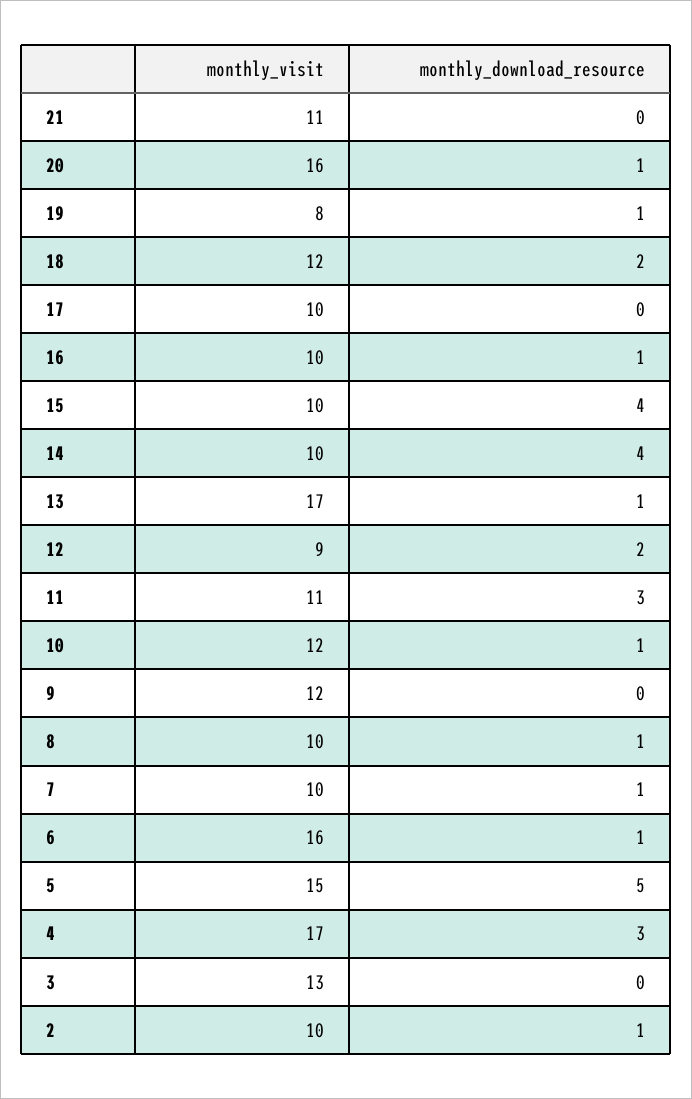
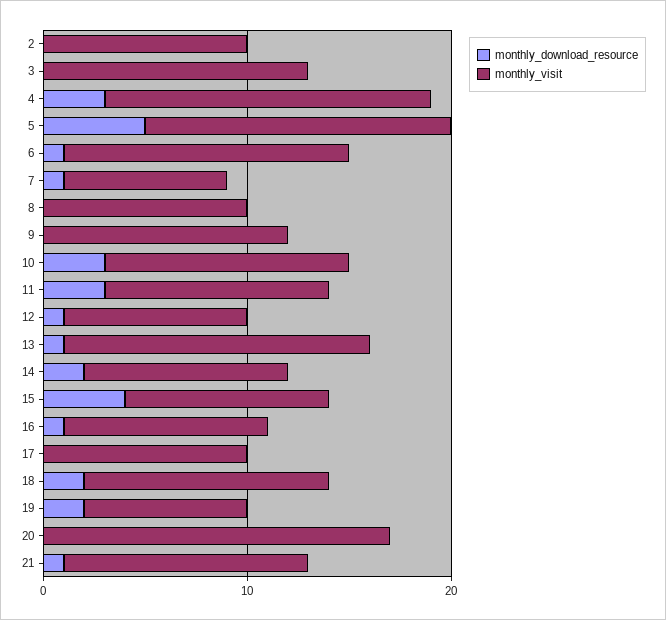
monthly_visit, 21: 11 -> 12
monthly_download_resource, 21: 0 -> 1
monthly_visit, 20: 16 -> 17
monthly_download_resource, 20: 1 -> 0
monthly_download_resource, 19: 1 -> 2
monthly_download_resource, 14: 4 -> 2
monthly_visit, 13: 17 -> 15
monthly_download_resource, 12: 2 -> 1
monthly_download_resource, 10: 1 -> 3
monthly_download_resource, 8: 1 -> 0
monthly_visit, 7: 10 -> 8
monthly_visit, 6: 16 -> 14
monthly_visit, 4: 17 -> 16
monthly_download_resource, 2: 1 -> 0

